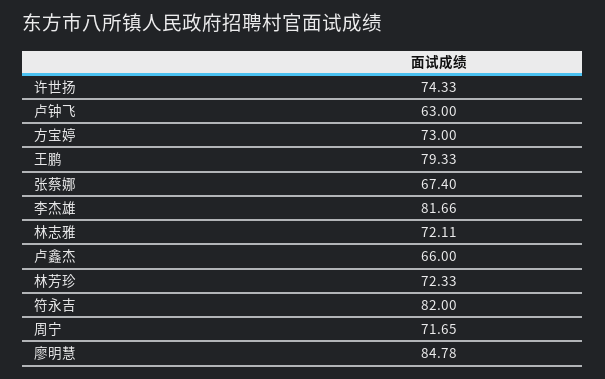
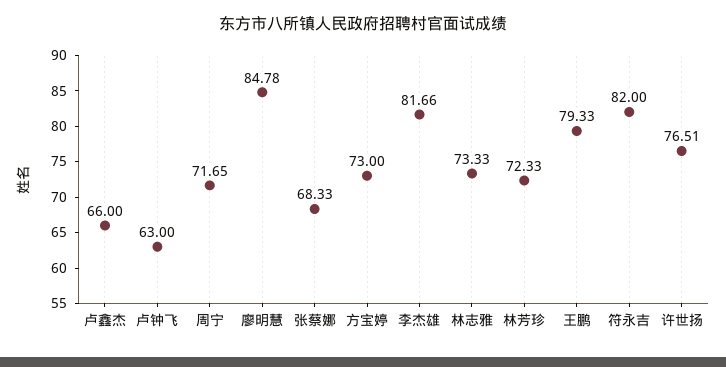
许世扬: 74.33 -> 76.51
张蔡娜: 67.4 -> 68.33
林志雅: 72.11 -> 73.33

